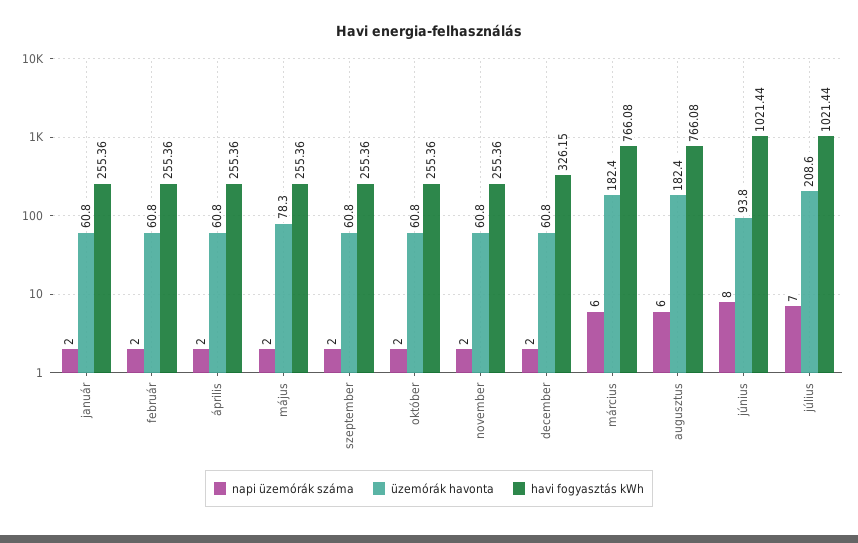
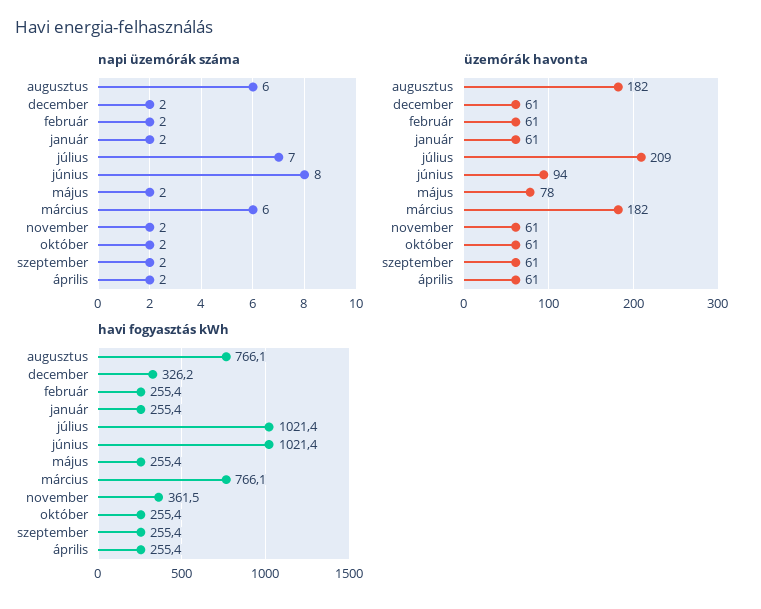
havi fogyasztás kWh, november: 255.36 -> 361.5

